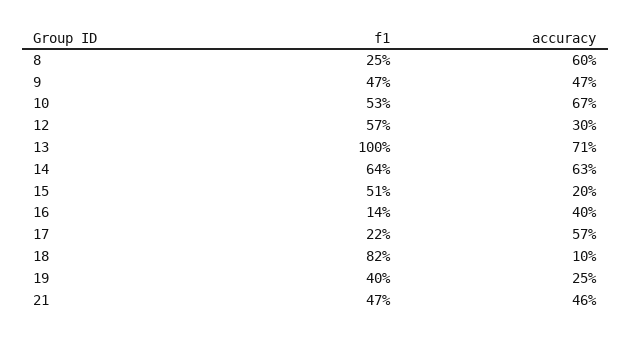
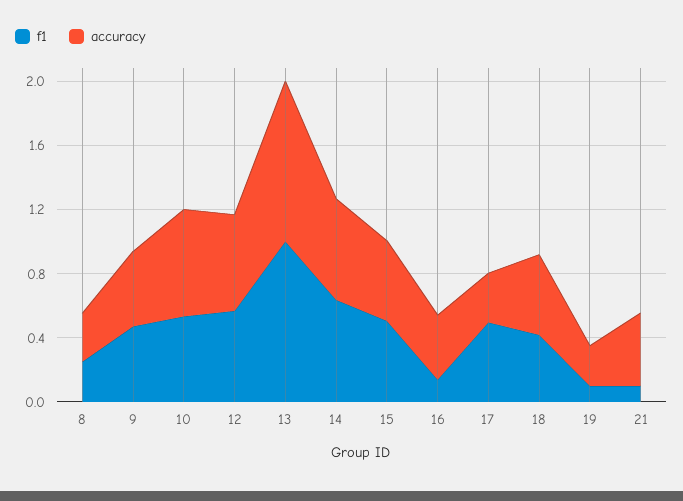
accuracy, 8: 0.6 -> 0.3
accuracy, 12: 0.3 -> 0.6
accuracy, 13: 0.71 -> 1
accuracy, 15: 0.2 -> 0.5
f1, 17: 0.22 -> 0.5
accuracy, 17: 0.57 -> 0.3
f1, 18: 0.82 -> 0.4
accuracy, 18: 0.1 -> 0.5
f1, 19: 0.4 -> 0.1
f1, 21: 0.47 -> 0.1

